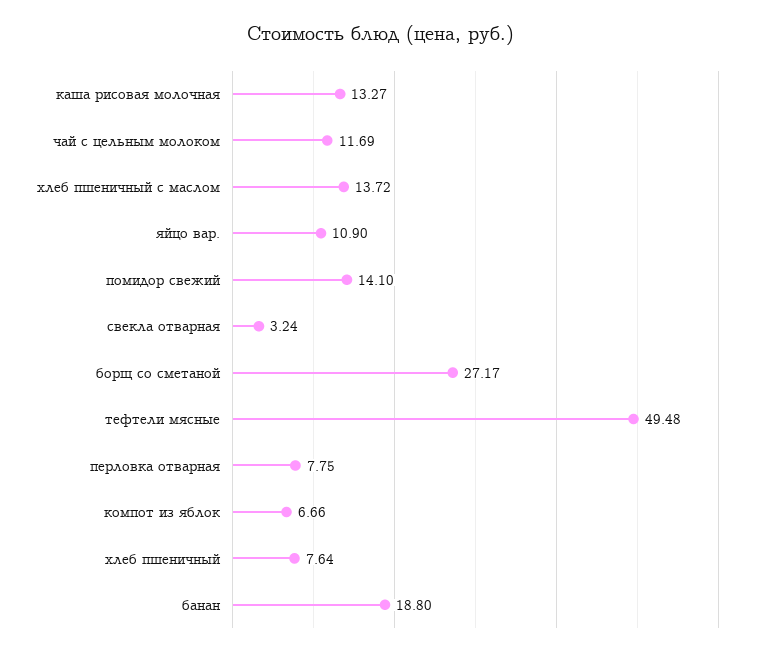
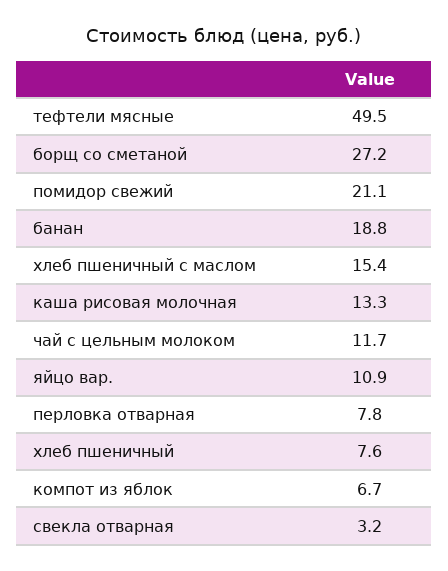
хлеб пшеничный с маслом: 13.72 -> 15.4
помидор свежий: 14.1 -> 21.1

